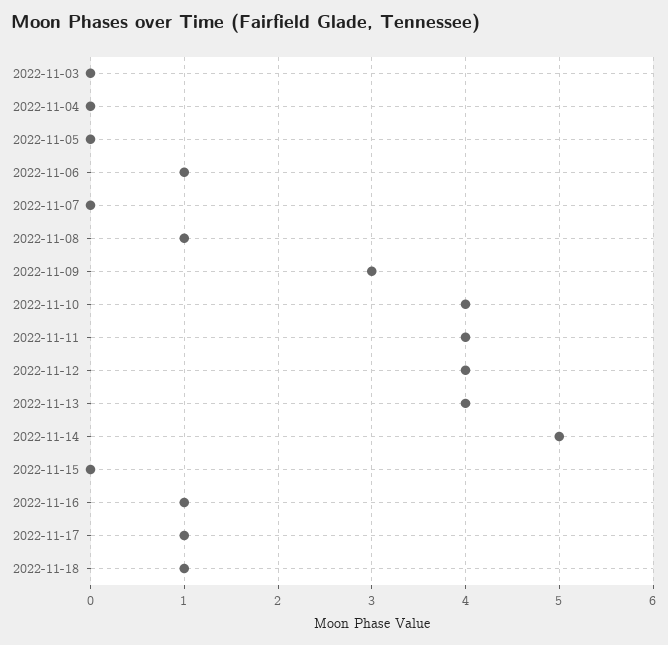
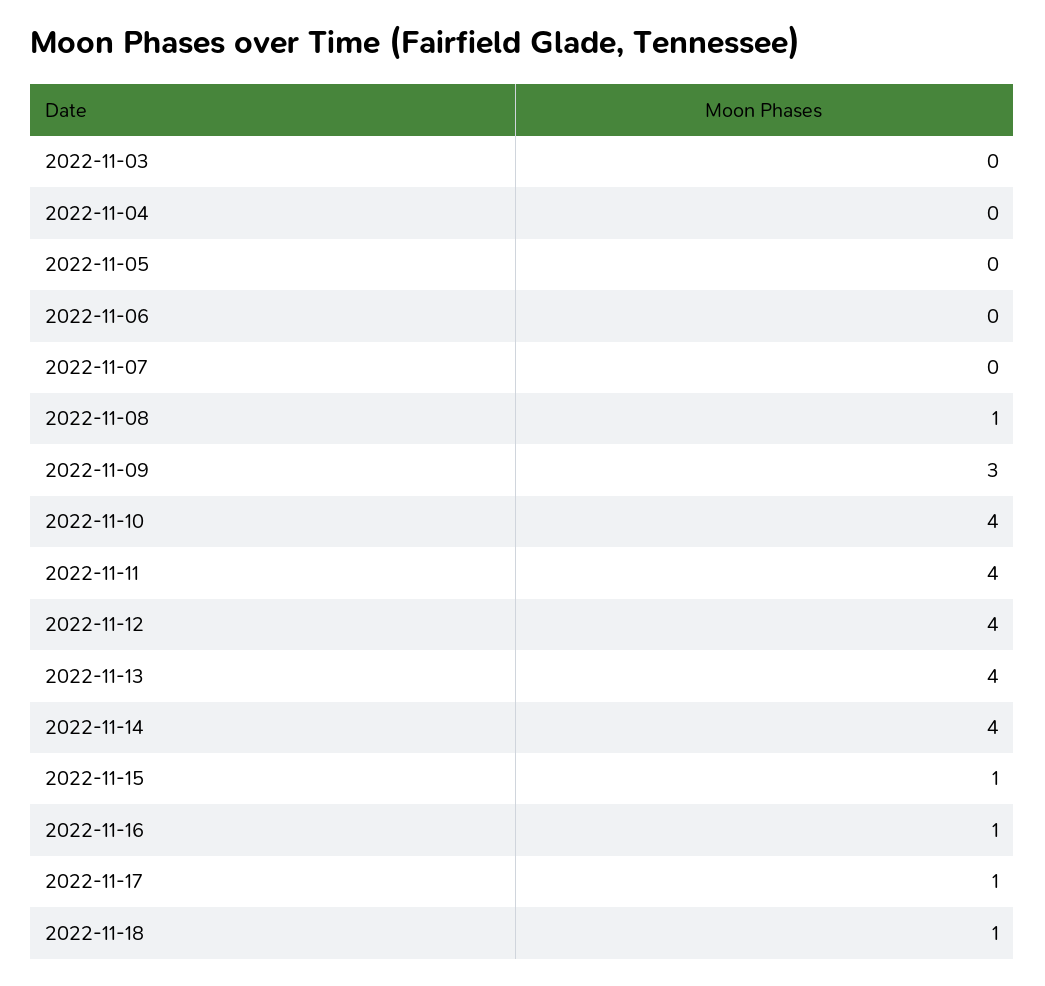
2022-11-06: 1 -> 0
2022-11-14: 5 -> 4
2022-11-15: 0 -> 1

